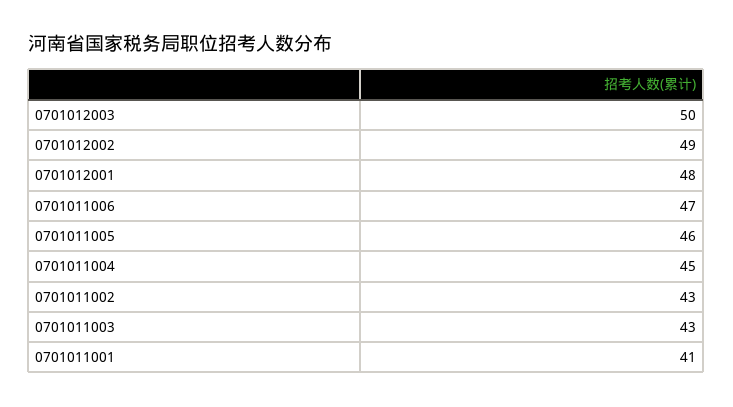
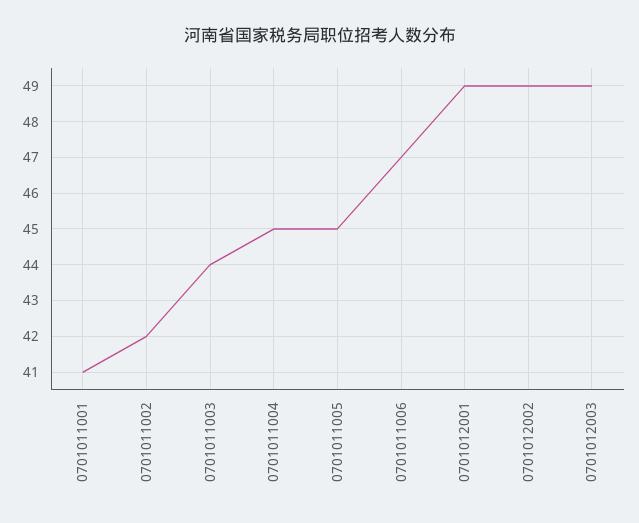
0701012003: 50 -> 49
0701012001: 48 -> 49
0701011005: 46 -> 45
0701011002: 43 -> 42
0701011003: 43 -> 44

